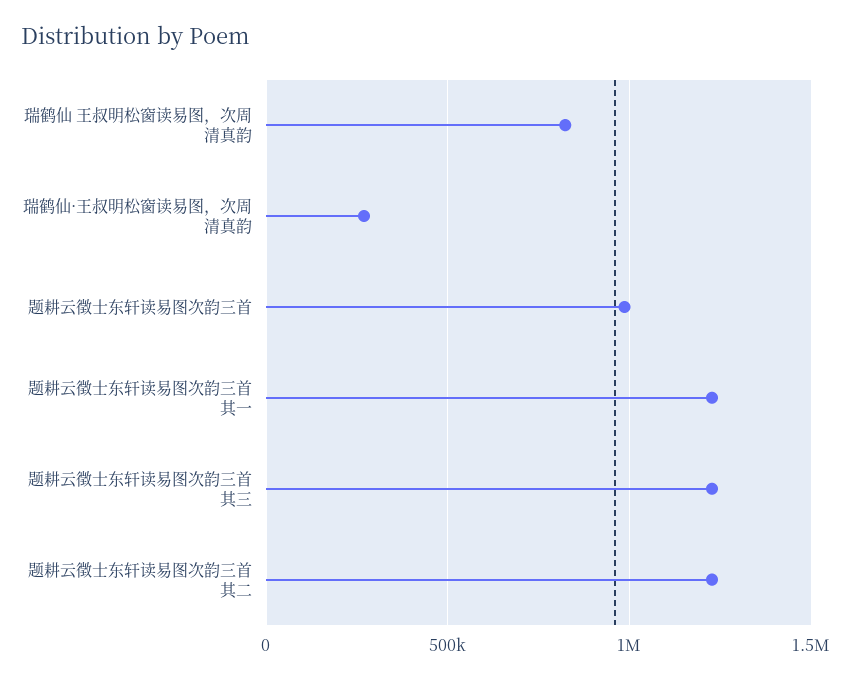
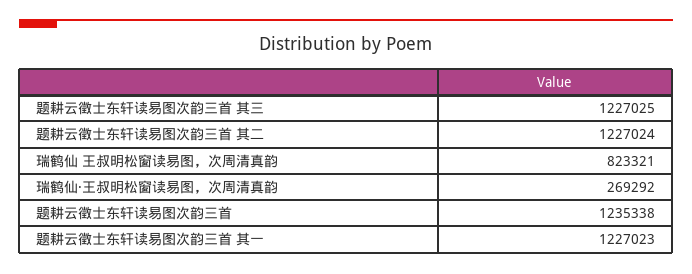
题耕云徵士东轩读易图次韵三首: 1000000 -> 1235338

